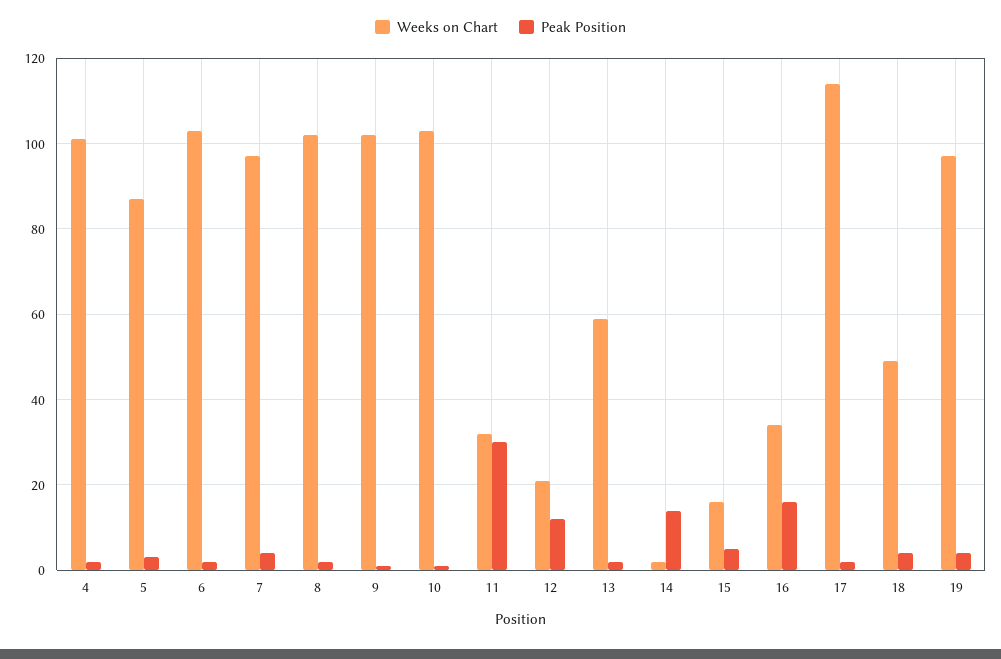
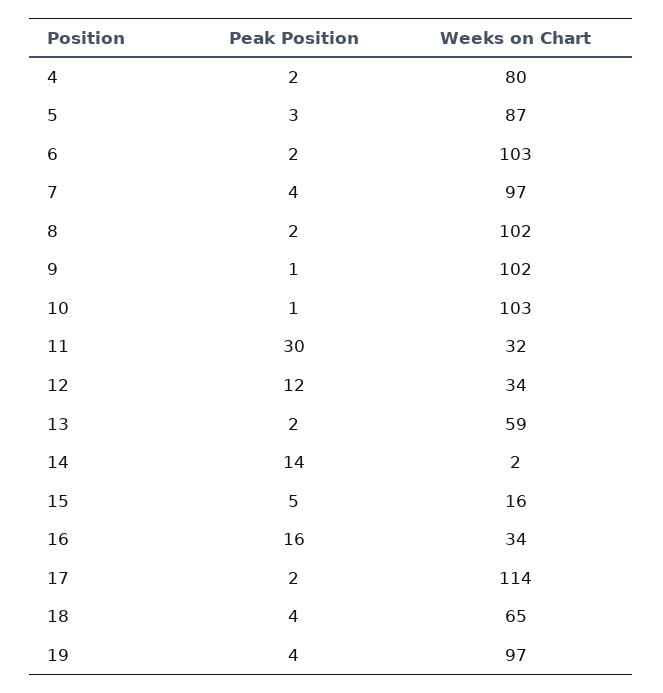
Weeks on Chart, 4: 100 -> 80
Weeks on Chart, 12: 20 -> 34
Weeks on Chart, 18: 50 -> 65

